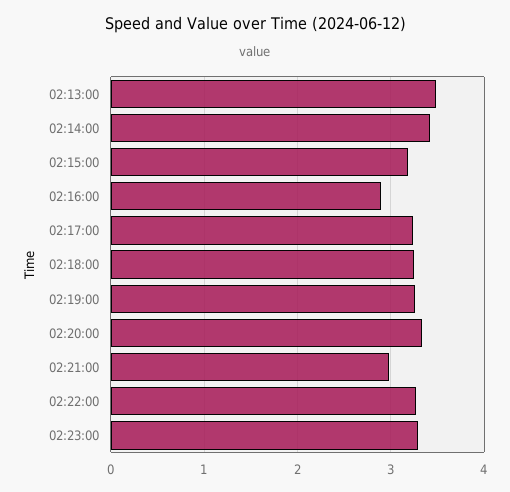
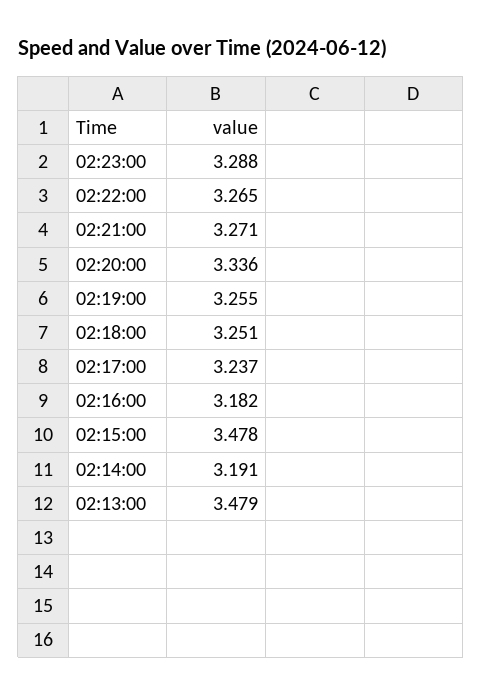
02:14:00: 3.4 -> 3.191
02:15:00: 3.2 -> 3.478
02:16:00: 2.9 -> 3.182
02:21:00: 3 -> 3.271

